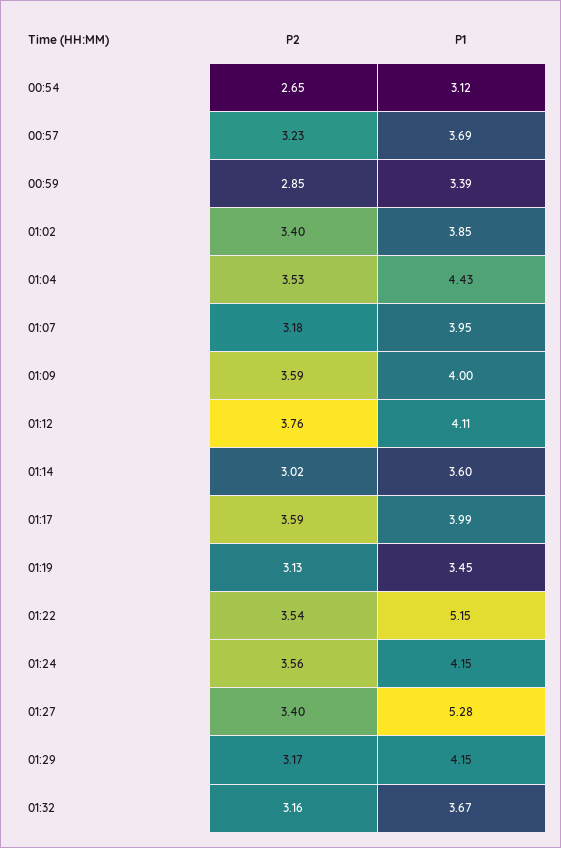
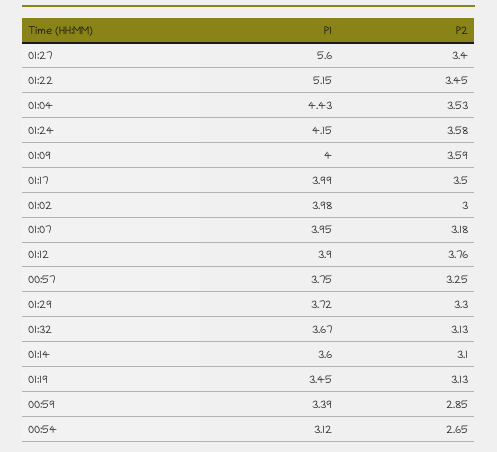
P2, 00:57: 3.23 -> 3.25
P1, 00:57: 3.69 -> 3.75
P2, 01:02: 3.4 -> 3
P1, 01:02: 3.85 -> 3.98
P1, 01:12: 4.11 -> 3.9
P2, 01:14: 3.02 -> 3.1
P2, 01:17: 3.59 -> 3.5
P2, 01:22: 3.54 -> 3.45
P2, 01:24: 3.56 -> 3.58
P1, 01:27: 5.28 -> 5.6
P2, 01:29: 3.17 -> 3.3
P1, 01:29: 4.15 -> 3.72
P2, 01:32: 3.16 -> 3.13

